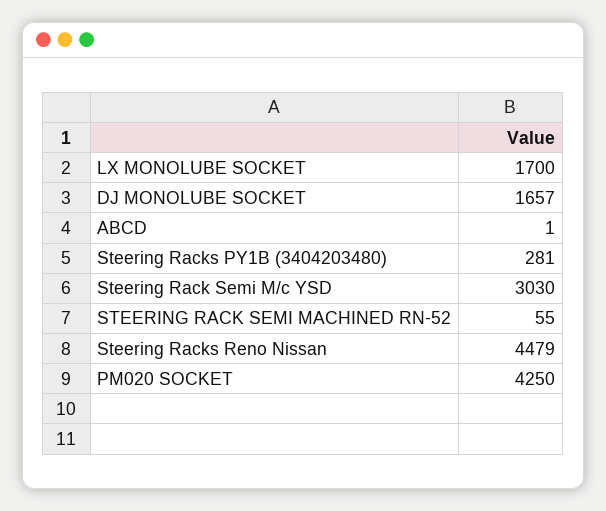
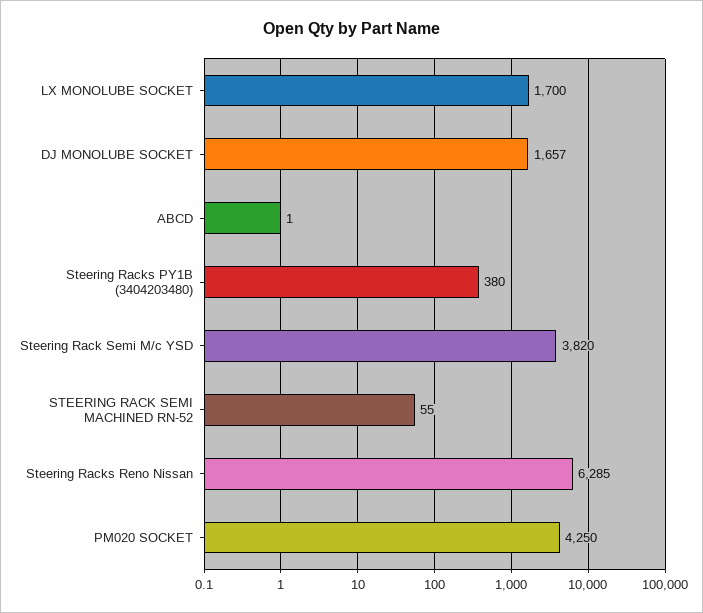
Steering Racks PY1B (3404203480): 281 -> 380
Steering Rack Semi M/c YSD: 3030 -> 3820
Steering Racks Reno Nissan: 4479 -> 6285

